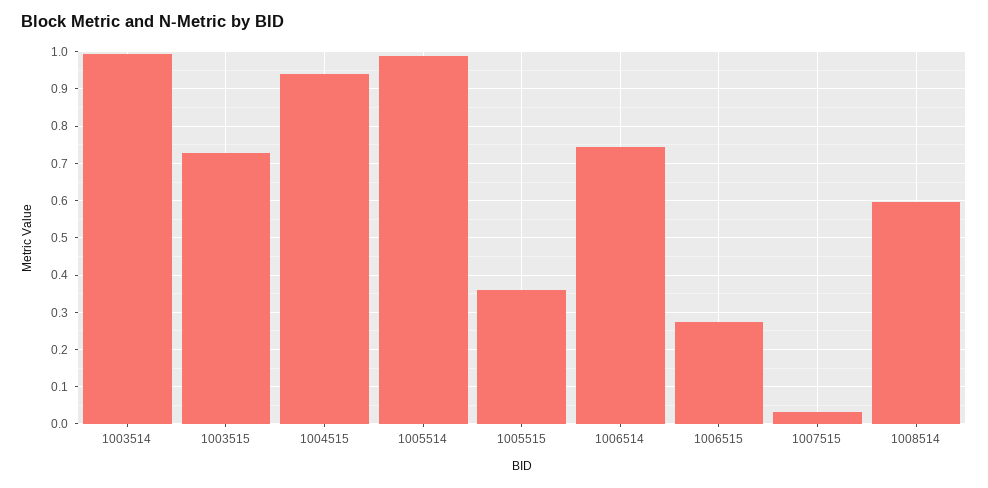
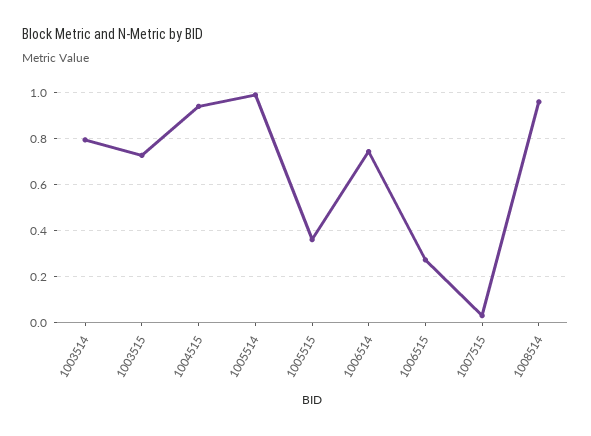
1003514: 1 -> 0.8
1008514: 0.6 -> 0.95

